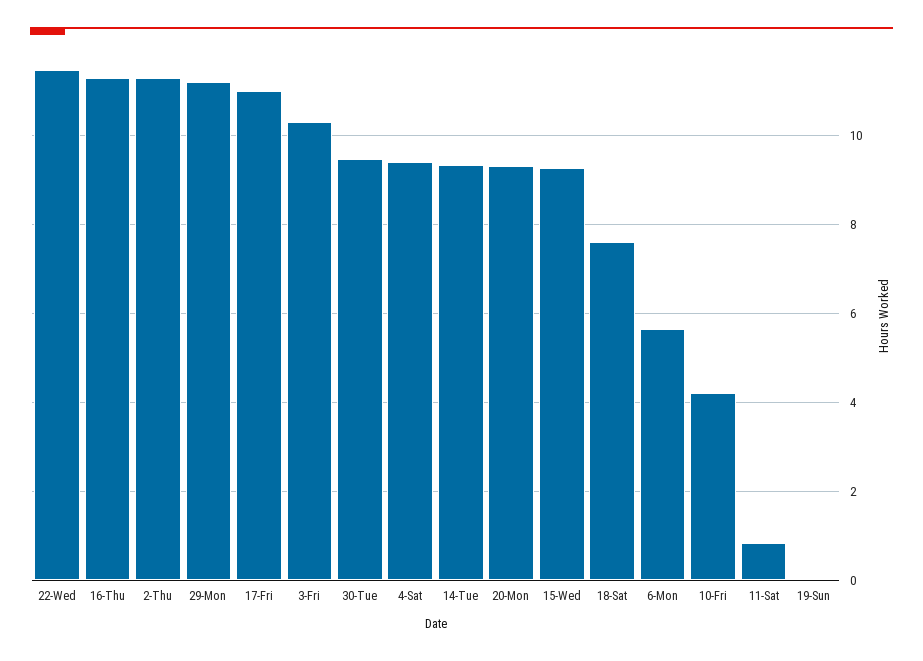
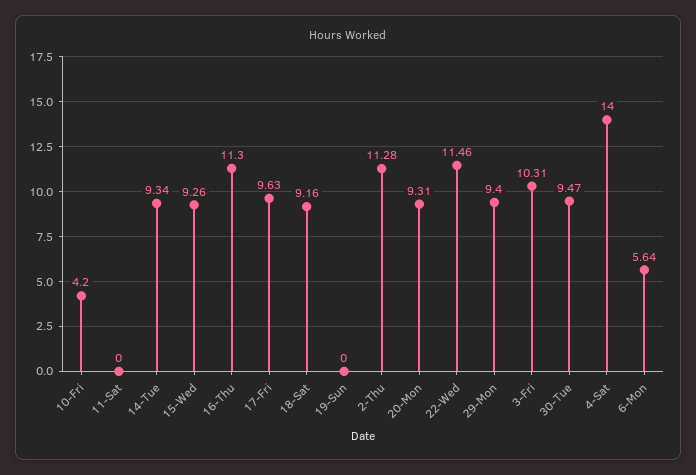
29-Mon: 11.2 -> 9.4
17-Fri: 11 -> 9.63
4-Sat: 9.4 -> 14
18-Sat: 7.6 -> 9.16
11-Sat: 0.8 -> 0

